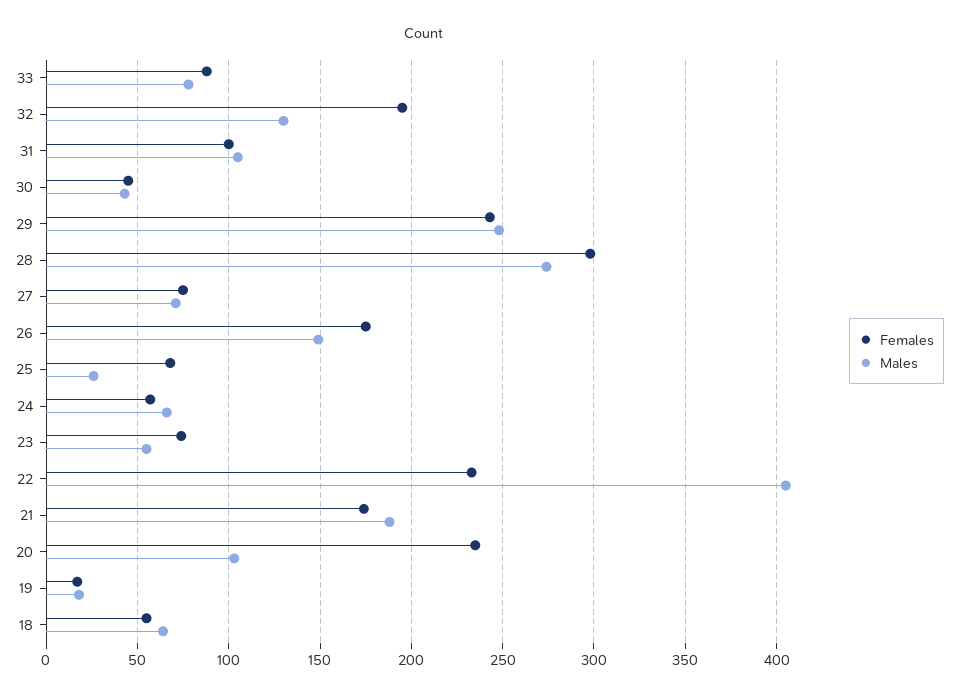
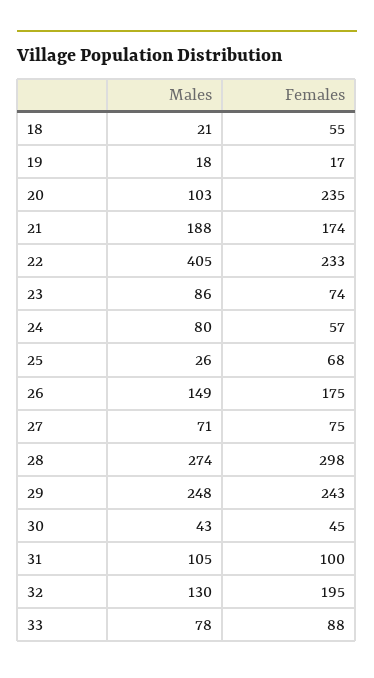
Males, 24: 65 -> 80
Males, 23: 55 -> 86
Males, 18: 65 -> 21

